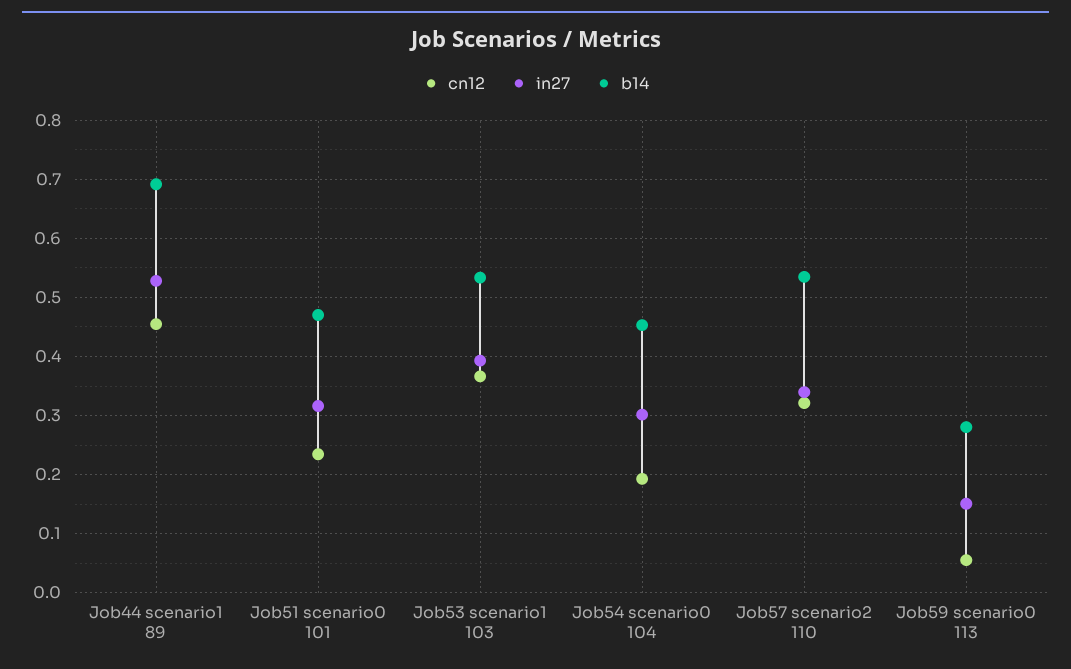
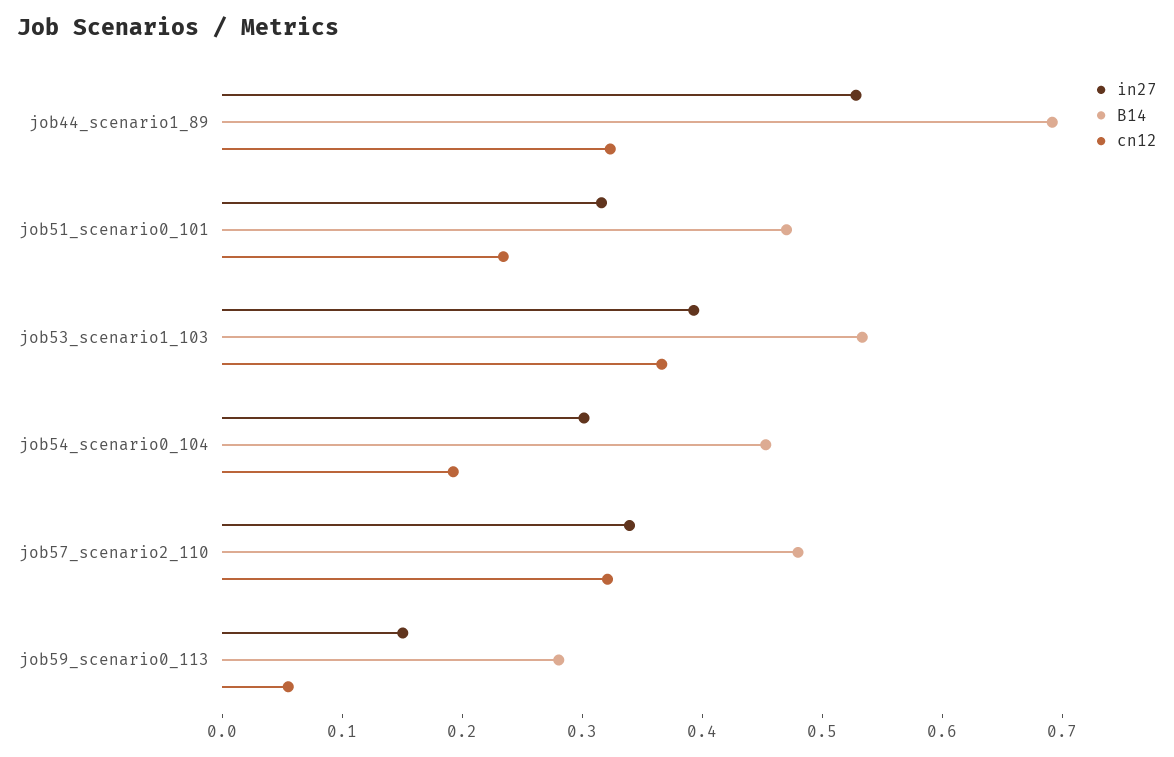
cn12, Job44 scenario1 89: 0.46 -> 0.32
b14, Job57 scenario2 110: 0.54 -> 0.48

